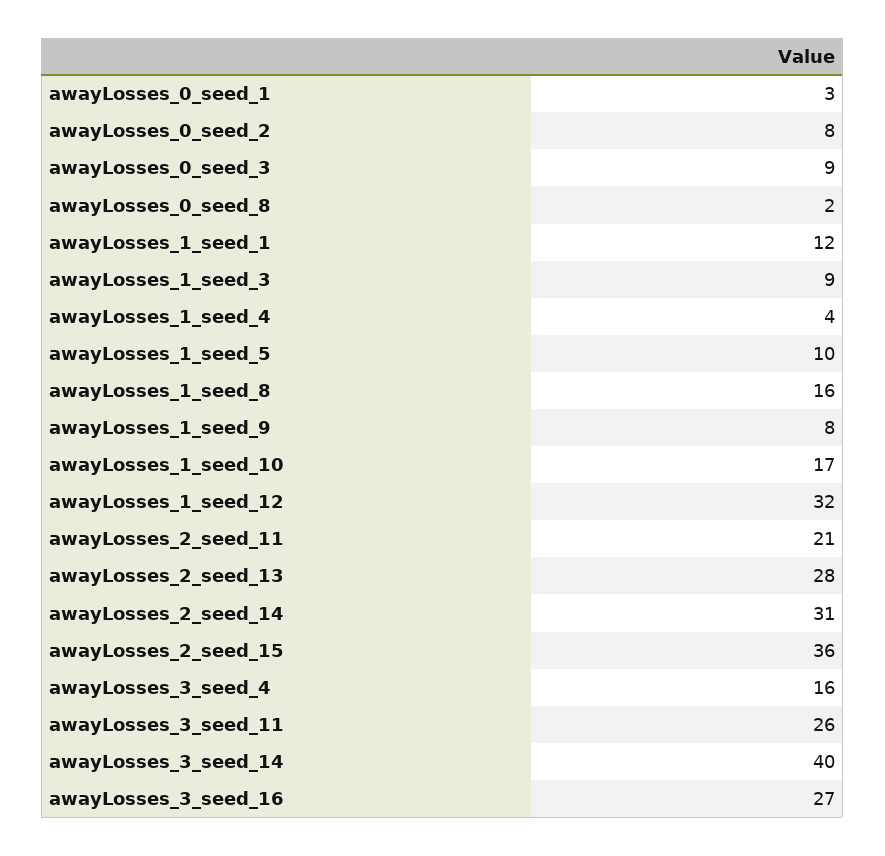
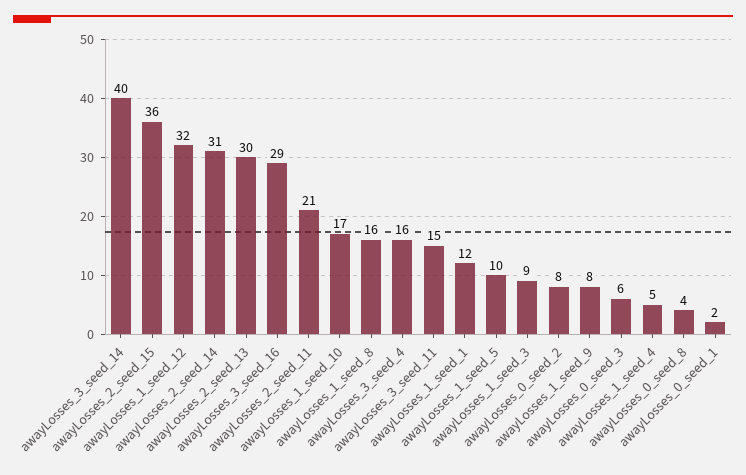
awayLosses_0_seed_1: 3 -> 2
awayLosses_0_seed_3: 9 -> 6
awayLosses_0_seed_8: 2 -> 4
awayLosses_1_seed_4: 4 -> 5
awayLosses_2_seed_13: 28 -> 30
awayLosses_3_seed_11: 26 -> 15
awayLosses_3_seed_16: 27 -> 29

